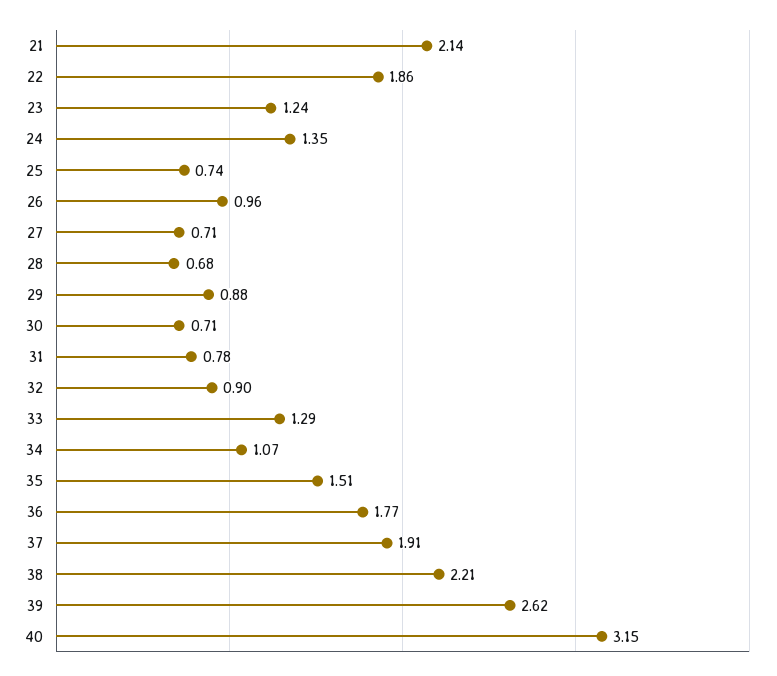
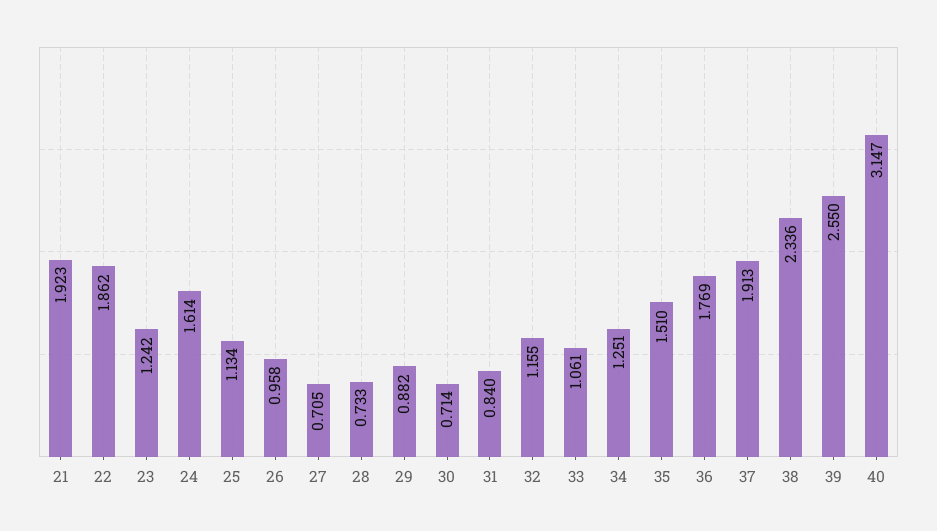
21: 2.14 -> 1.923
24: 1.35 -> 1.614
25: 0.74 -> 1.134
28: 0.68 -> 0.733
31: 0.78 -> 0.84
32: 0.9 -> 1.155
33: 1.29 -> 1.061
34: 1.07 -> 1.251
38: 2.21 -> 2.336
39: 2.62 -> 2.55

